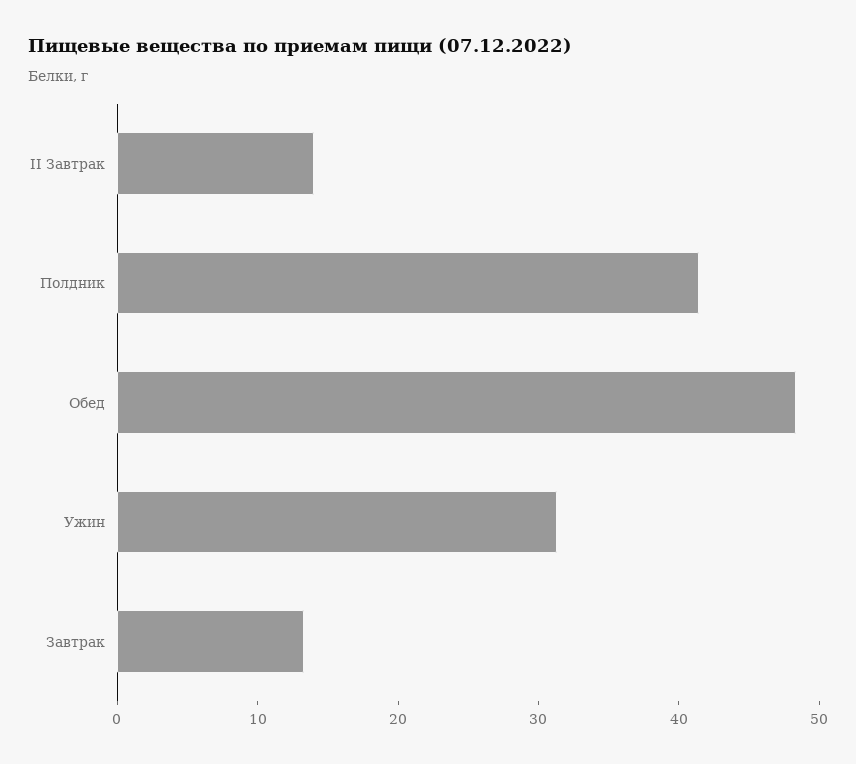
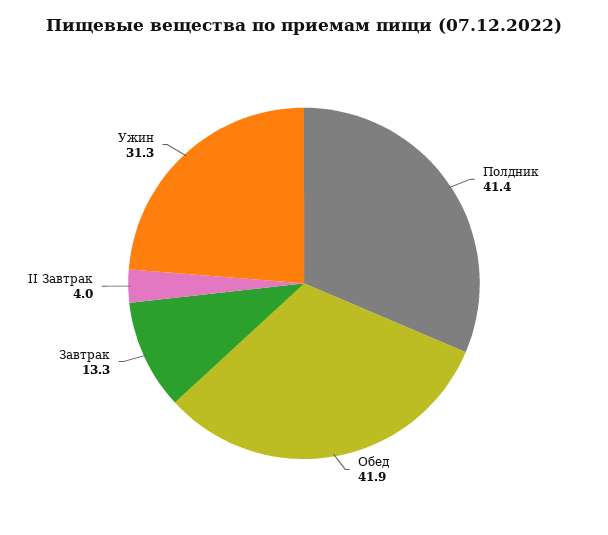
II Завтрак: 14 -> 4
Обед: 48 -> 41.9

